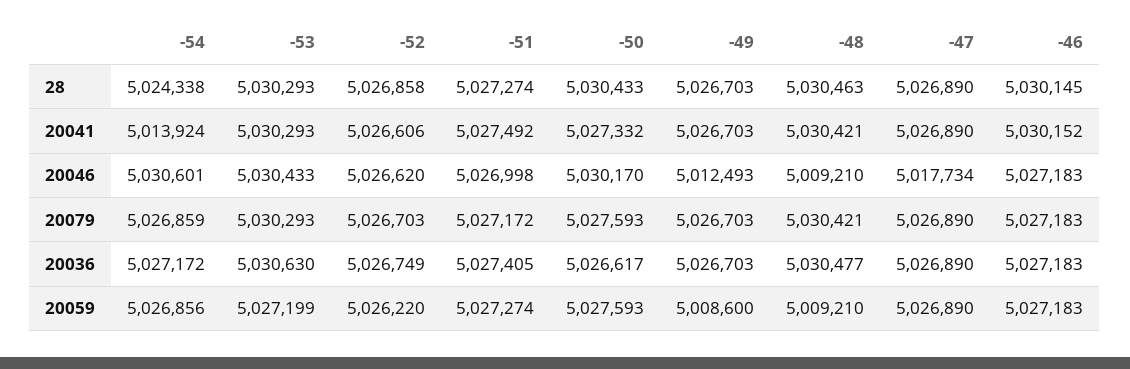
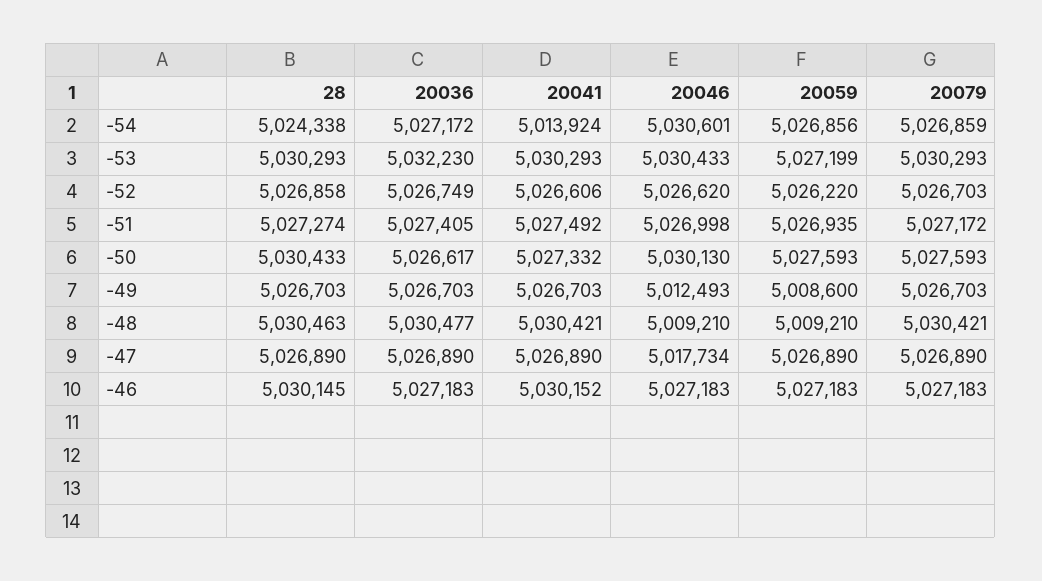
-50, 20046: 5030170 -> 5030130
-53, 20036: 5030630 -> 5032230
-51, 20059: 5027274 -> 5026935

